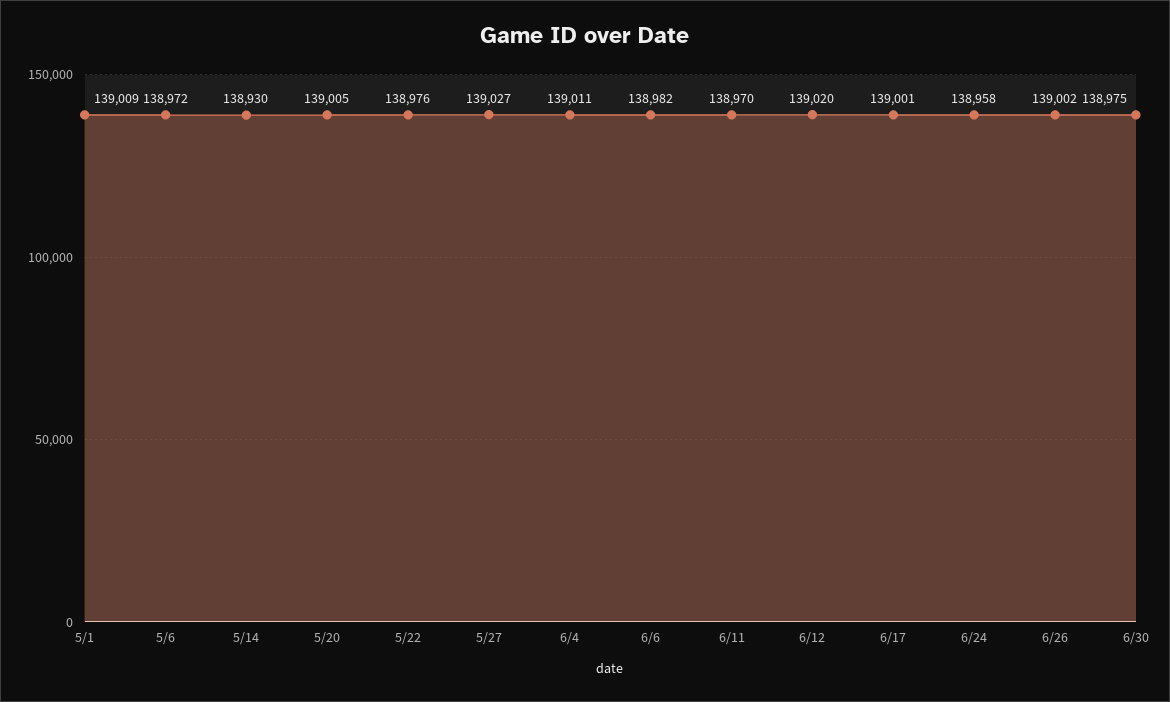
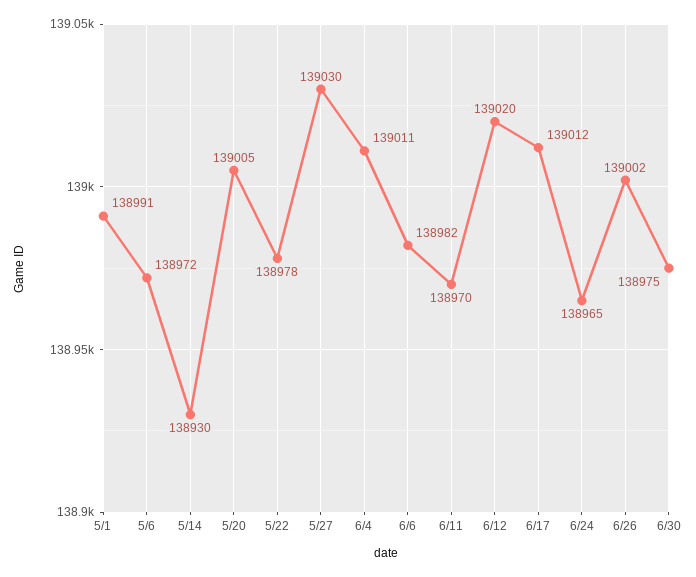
5/1: 139009 -> 138991
5/22: 138976 -> 138978
5/27: 139027 -> 139030
6/17: 139001 -> 139012
6/24: 138958 -> 138965

